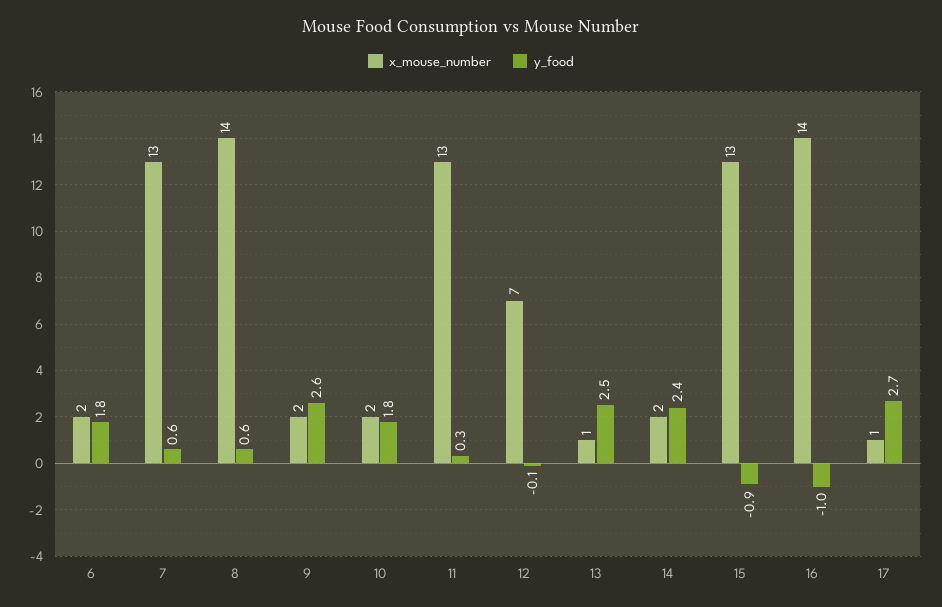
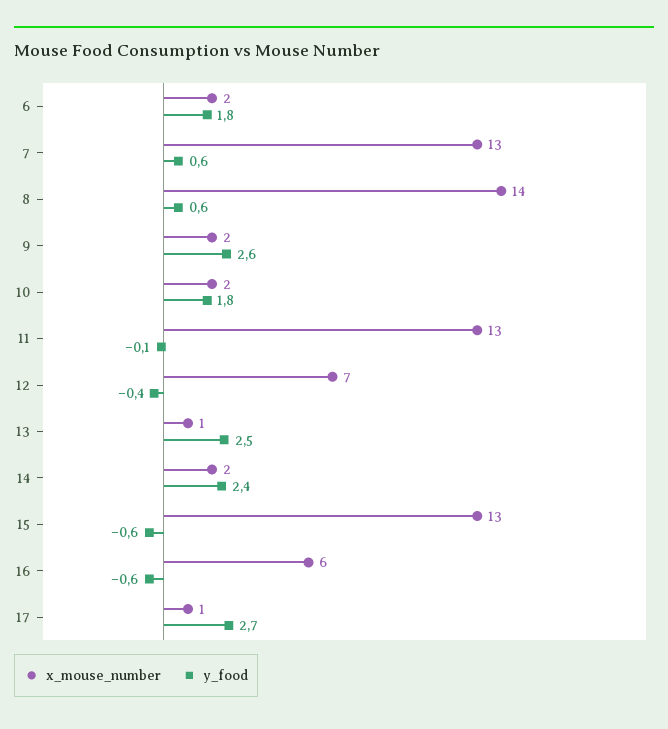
y_food, 11: 0.3 -> -0.1
y_food, 12: -0.1 -> -0.4
y_food, 15: -0.9 -> -0.6
x_mouse_number, 16: 14 -> 6
y_food, 16: -1 -> -0.6

